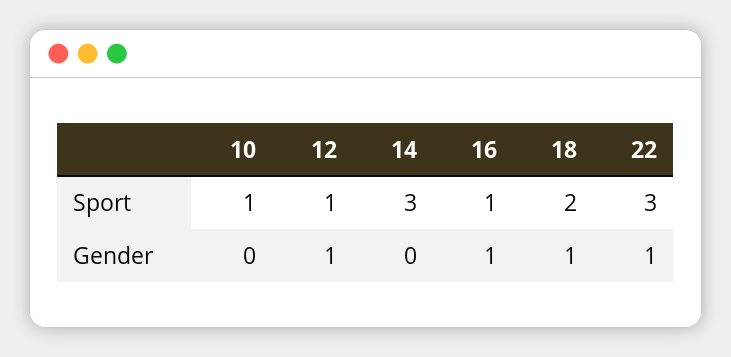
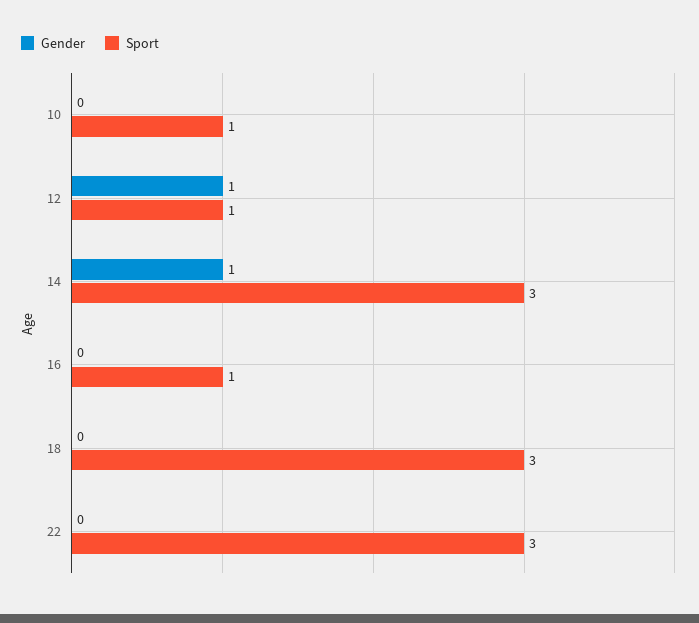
Sport, 18: 2 -> 3
Gender, 14: 0 -> 1
Gender, 16: 1 -> 0
Gender, 18: 1 -> 0
Gender, 22: 1 -> 0

